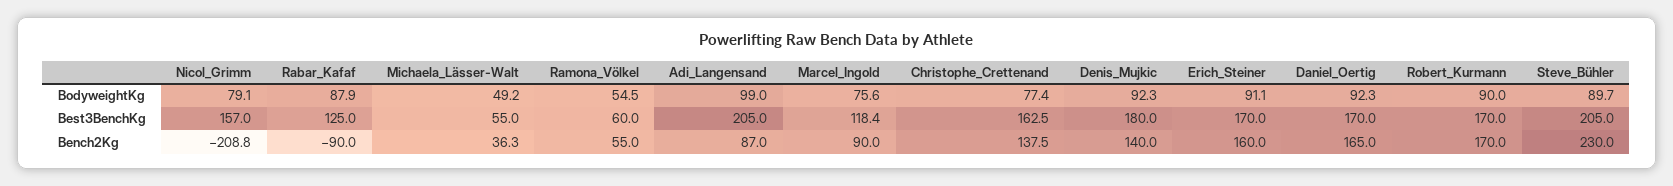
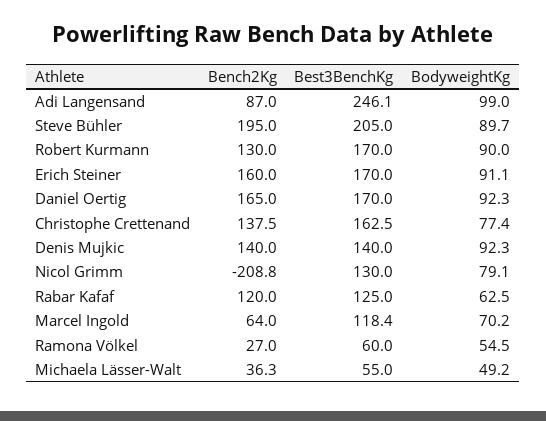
Rabar_Kafaf, BodyweightKg: 87.9 -> 62.5
Marcel_Ingold, BodyweightKg: 75.6 -> 70.2
Nicol_Grimm, Best3BenchKg: 157 -> 130
Adi_Langensand, Best3BenchKg: 205 -> 246.1
Denis_Mujkic, Best3BenchKg: 180 -> 140
Rabar_Kafaf, Bench2Kg: -90 -> 120
Ramona_Völkel, Bench2Kg: 55 -> 27
Marcel_Ingold, Bench2Kg: 90 -> 64
Robert_Kurmann, Bench2Kg: 170 -> 130
Steve_Bühler, Bench2Kg: 230 -> 195

